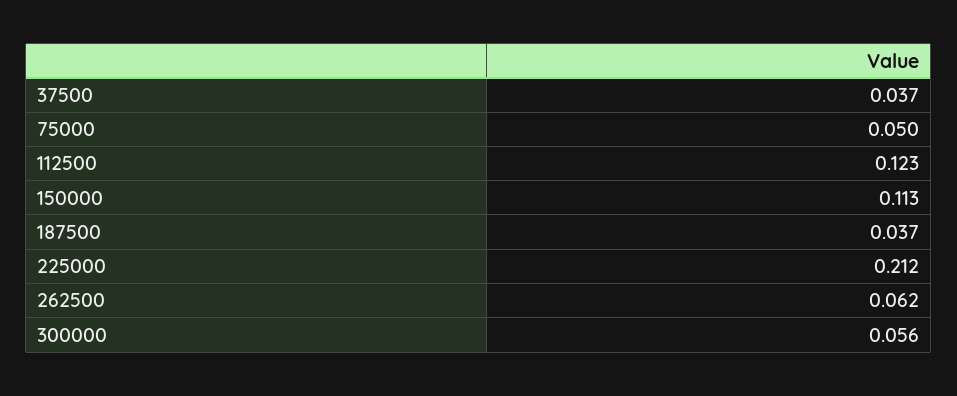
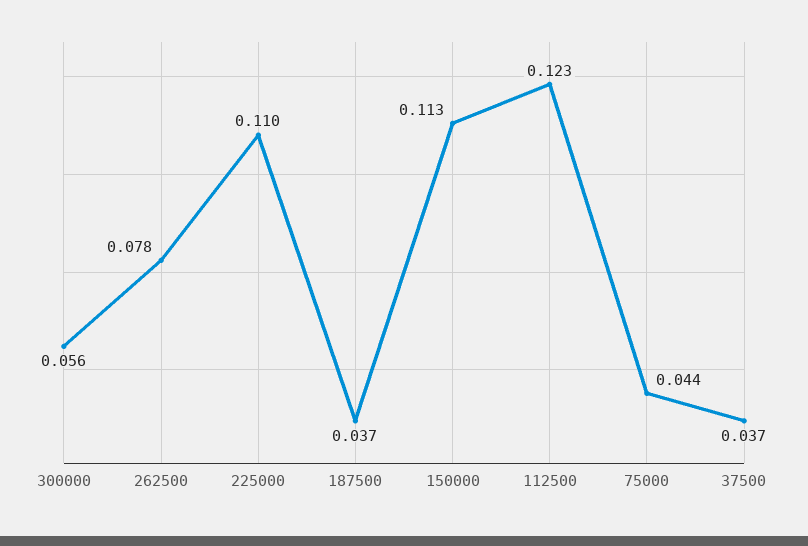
75000: 0.05 -> 0.044
225000: 0.212 -> 0.11
262500: 0.062 -> 0.078

